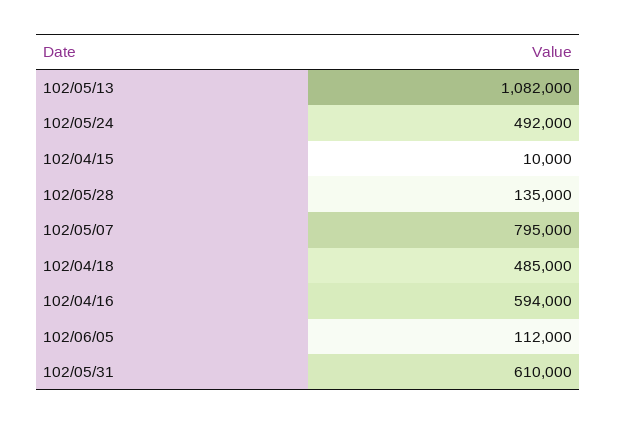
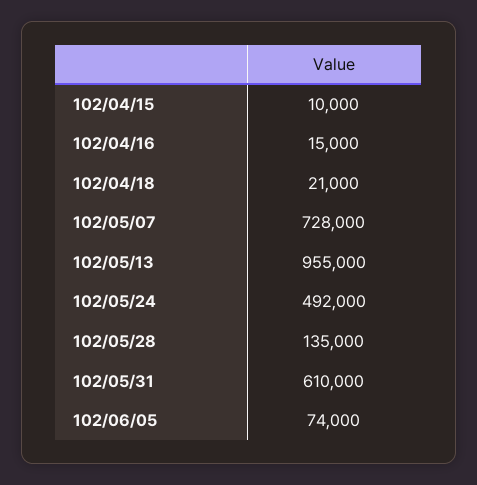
102/05/13: 1082000 -> 955000
102/05/07: 795000 -> 728000
102/04/18: 485000 -> 21000
102/04/16: 594000 -> 15000
102/06/05: 112000 -> 74000

